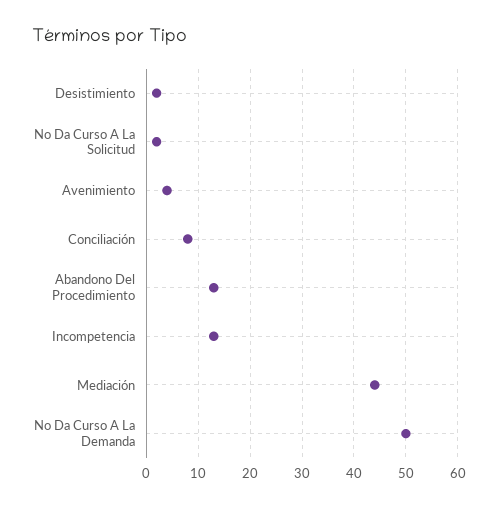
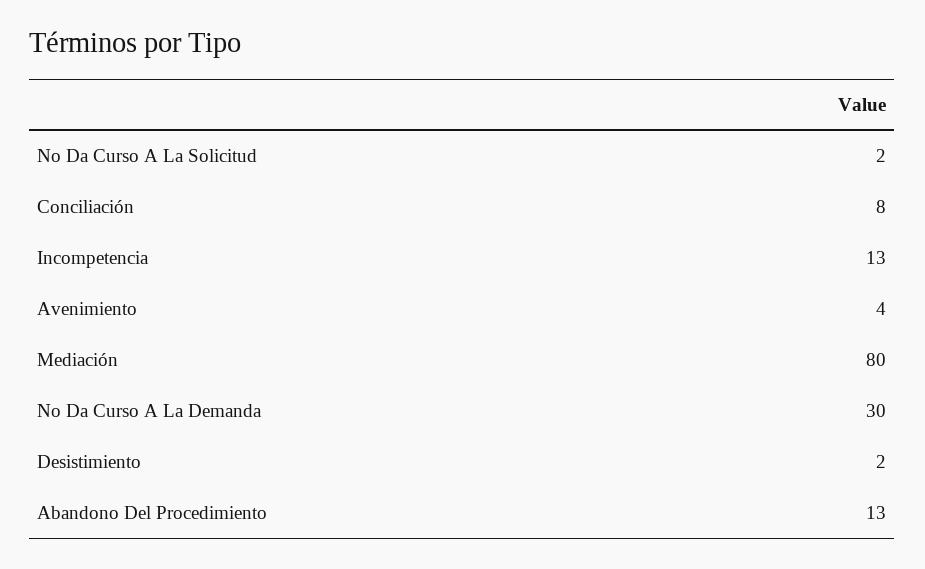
Mediación: 45 -> 80
No Da Curso A La Demanda: 50 -> 30

